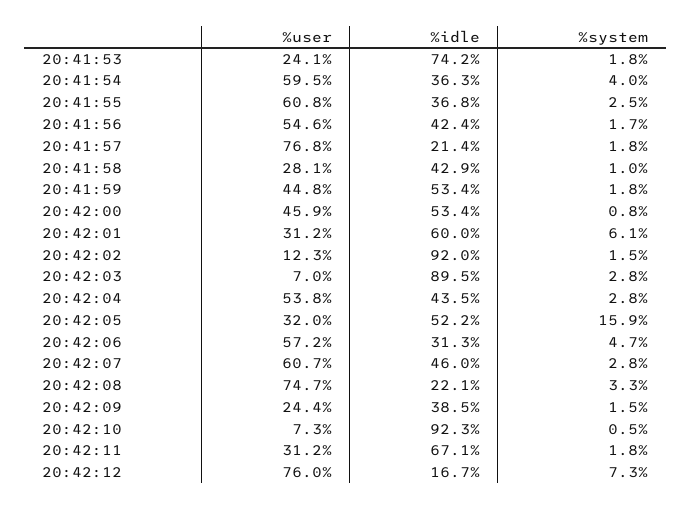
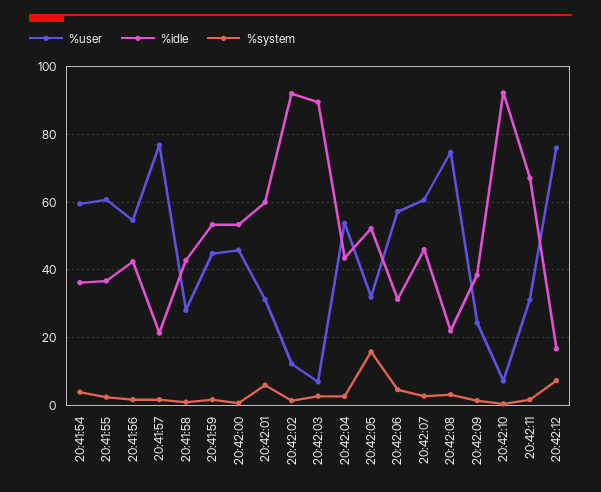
%user, 20:41:53: 24.1 -> none
%idle, 20:41:53: 74.2 -> none
%system, 20:41:53: 1.8 -> none

